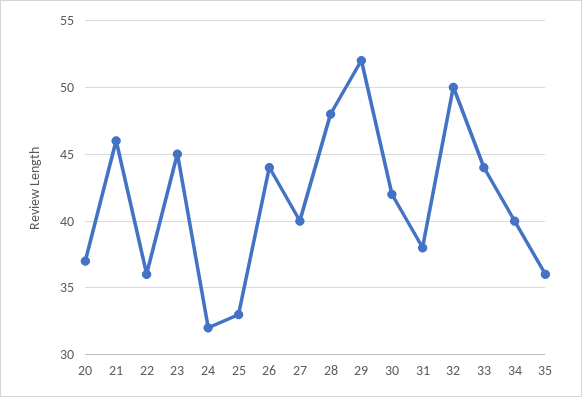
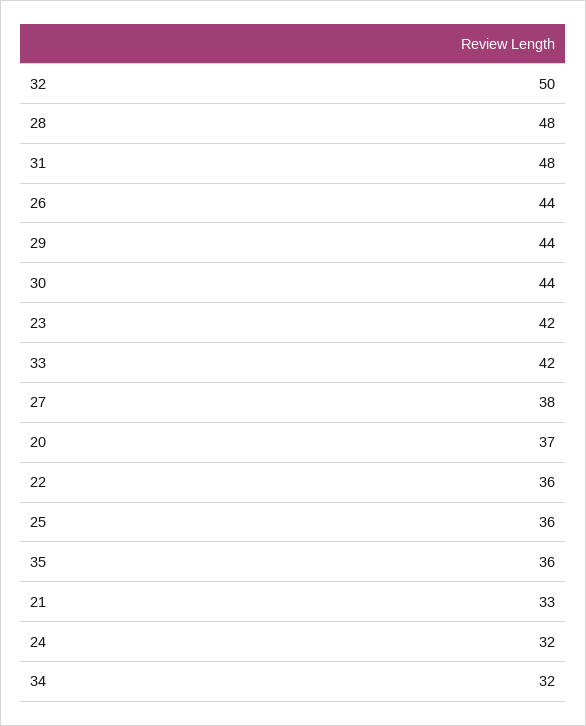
21: 46 -> 33
23: 45 -> 42
25: 33 -> 36
27: 40 -> 38
29: 52 -> 44
30: 42 -> 44
31: 38 -> 48
33: 44 -> 42
34: 40 -> 32

